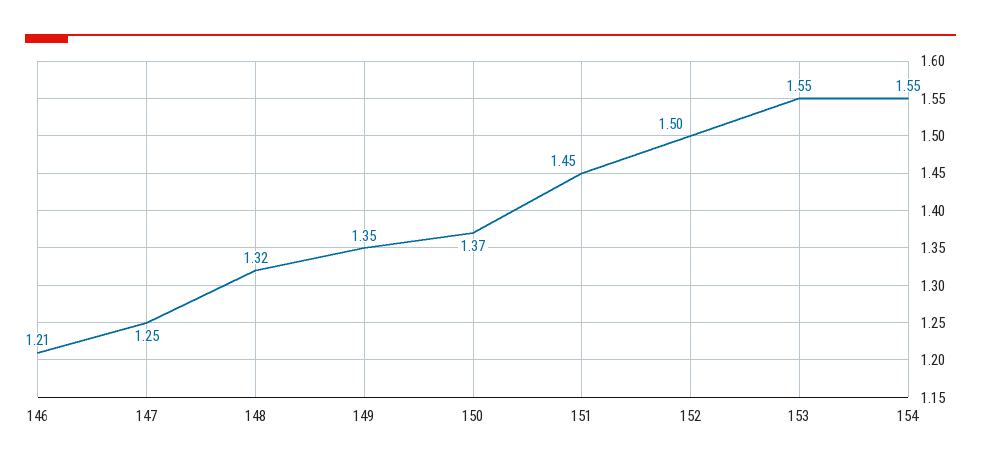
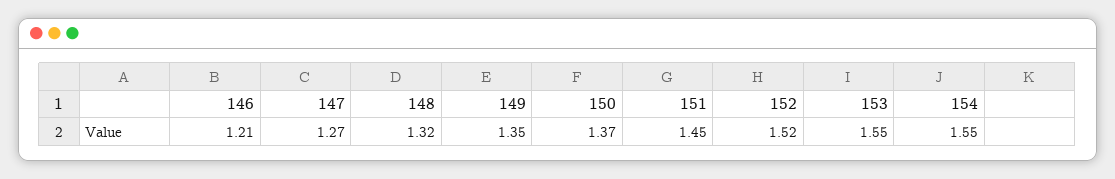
147: 1.25 -> 1.27
152: 1.5 -> 1.52

